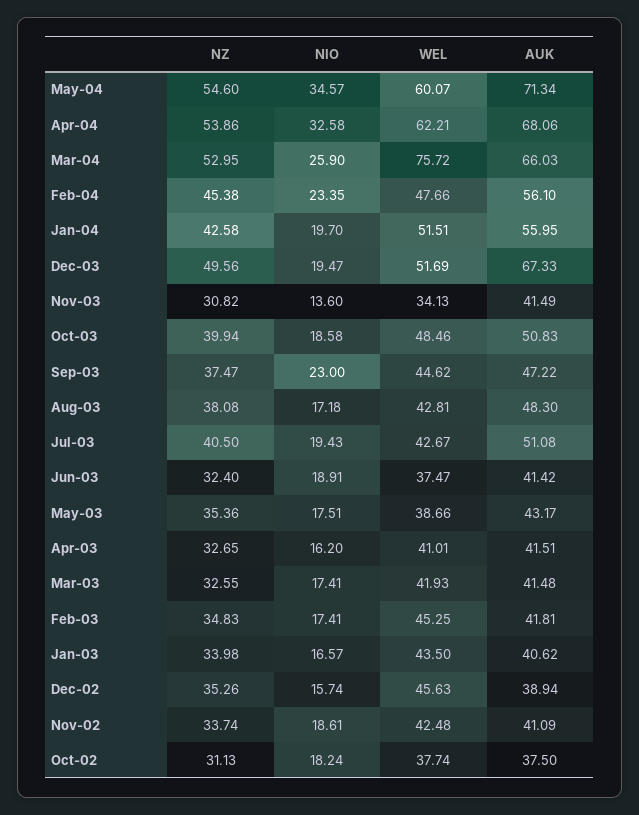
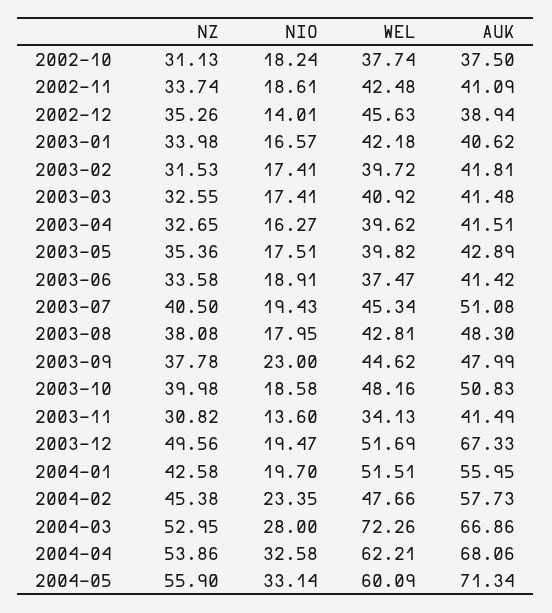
NZ, May-04: 54.6 -> 55.9
NIO, May-04: 34.57 -> 33.14
WEL, May-04: 60.07 -> 60.09
NIO, Mar-04: 25.9 -> 28
WEL, Mar-04: 75.72 -> 72.26
AUK, Mar-04: 66.03 -> 66.86
AUK, Feb-04: 56.1 -> 57.73
NZ, Oct-03: 39.94 -> 39.98
WEL, Oct-03: 48.46 -> 48.16
NZ, Sep-03: 37.47 -> 37.78
AUK, Sep-03: 47.22 -> 47.99
NIO, Aug-03: 17.18 -> 17.95
WEL, Jul-03: 42.67 -> 45.34
NZ, Jun-03: 32.4 -> 33.58
WEL, May-03: 38.66 -> 39.82
AUK, May-03: 43.17 -> 42.89
NIO, Apr-03: 16.2 -> 16.27
WEL, Apr-03: 41.01 -> 39.62
WEL, Mar-03: 41.93 -> 40.92
NZ, Feb-03: 34.83 -> 31.53
WEL, Feb-03: 45.25 -> 39.72
WEL, Jan-03: 43.5 -> 42.18
NIO, Dec-02: 15.74 -> 14.01

